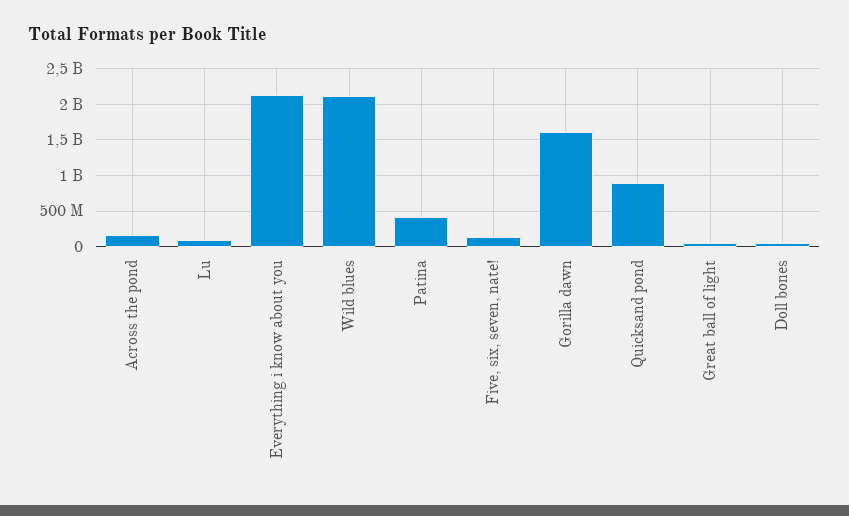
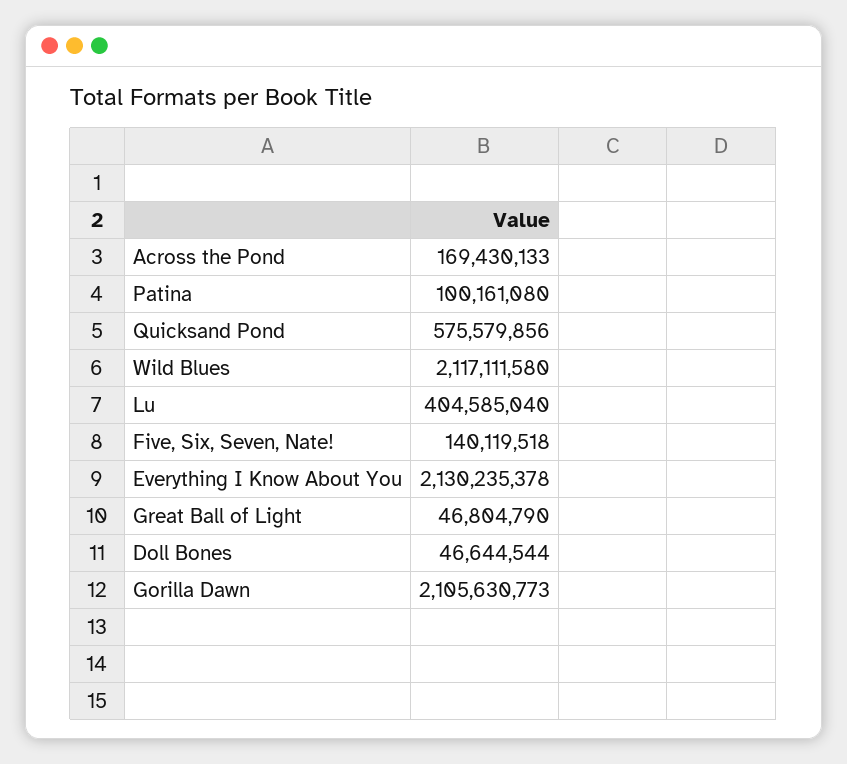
Lu: 100000000 -> 404585040
Patina: 400000000 -> 100161080
Gorilla dawn: 1600000000 -> 2105630773
Quicksand pond: 900000000 -> 575579856

